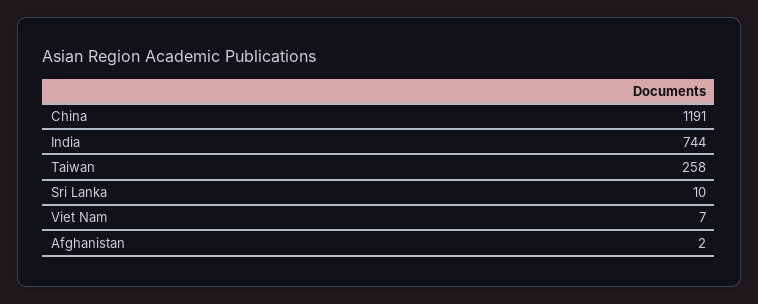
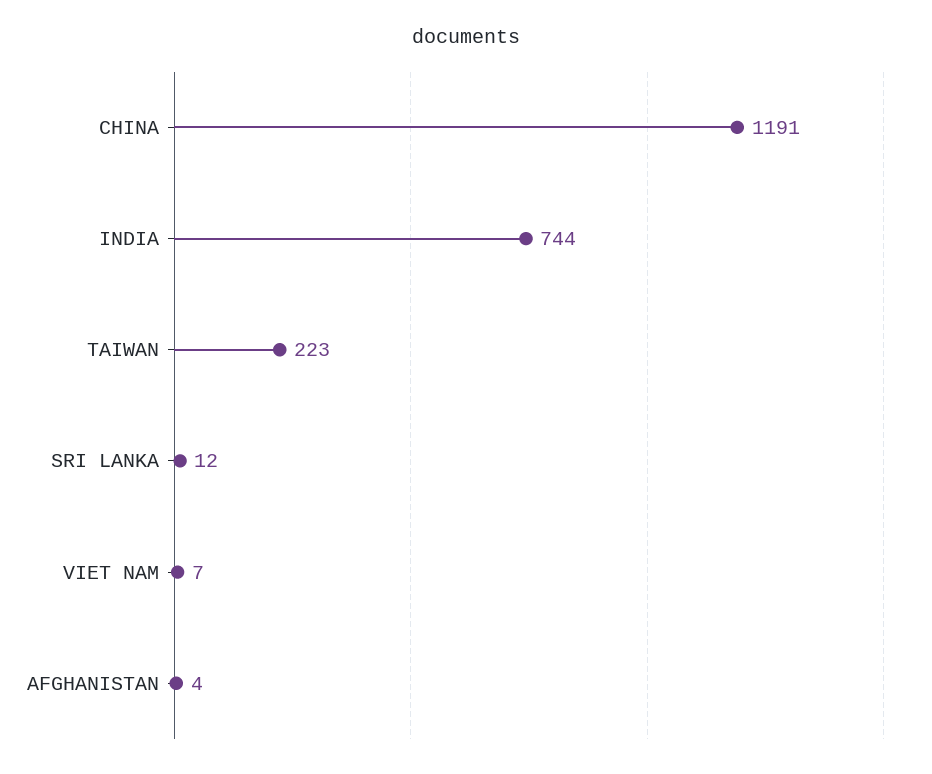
Taiwan: 258 -> 223
Sri Lanka: 10 -> 12
Afghanistan: 2 -> 4

